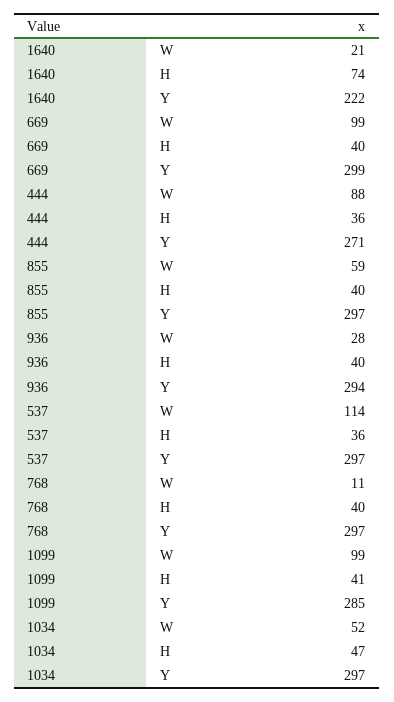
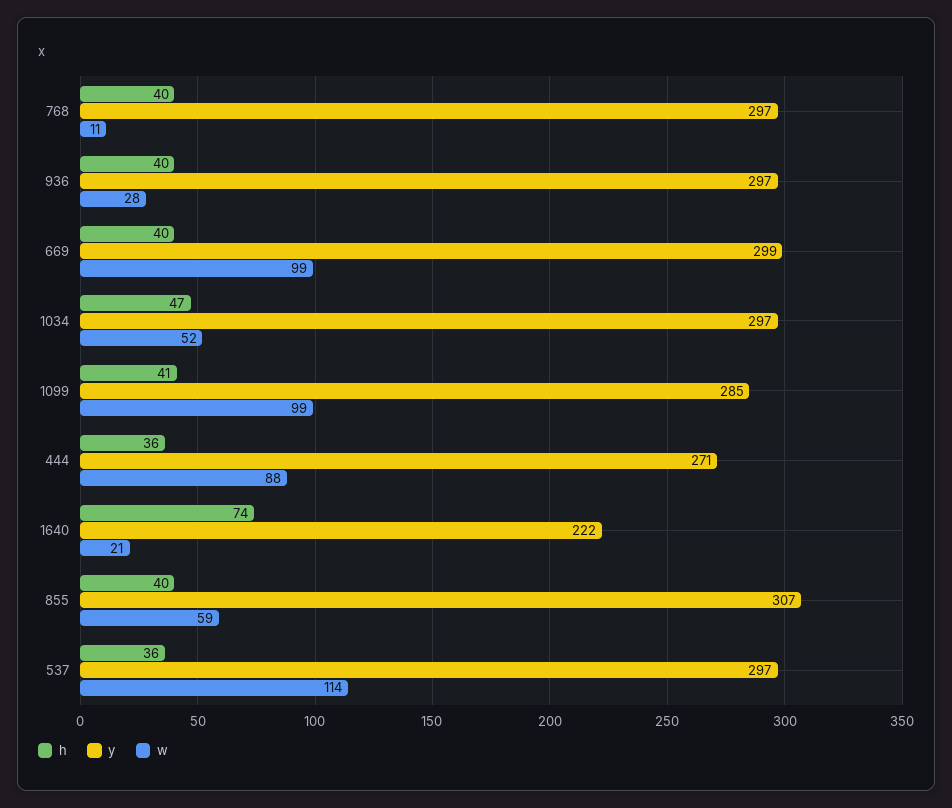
Y, 855: 297 -> 307
Y, 936: 294 -> 297

